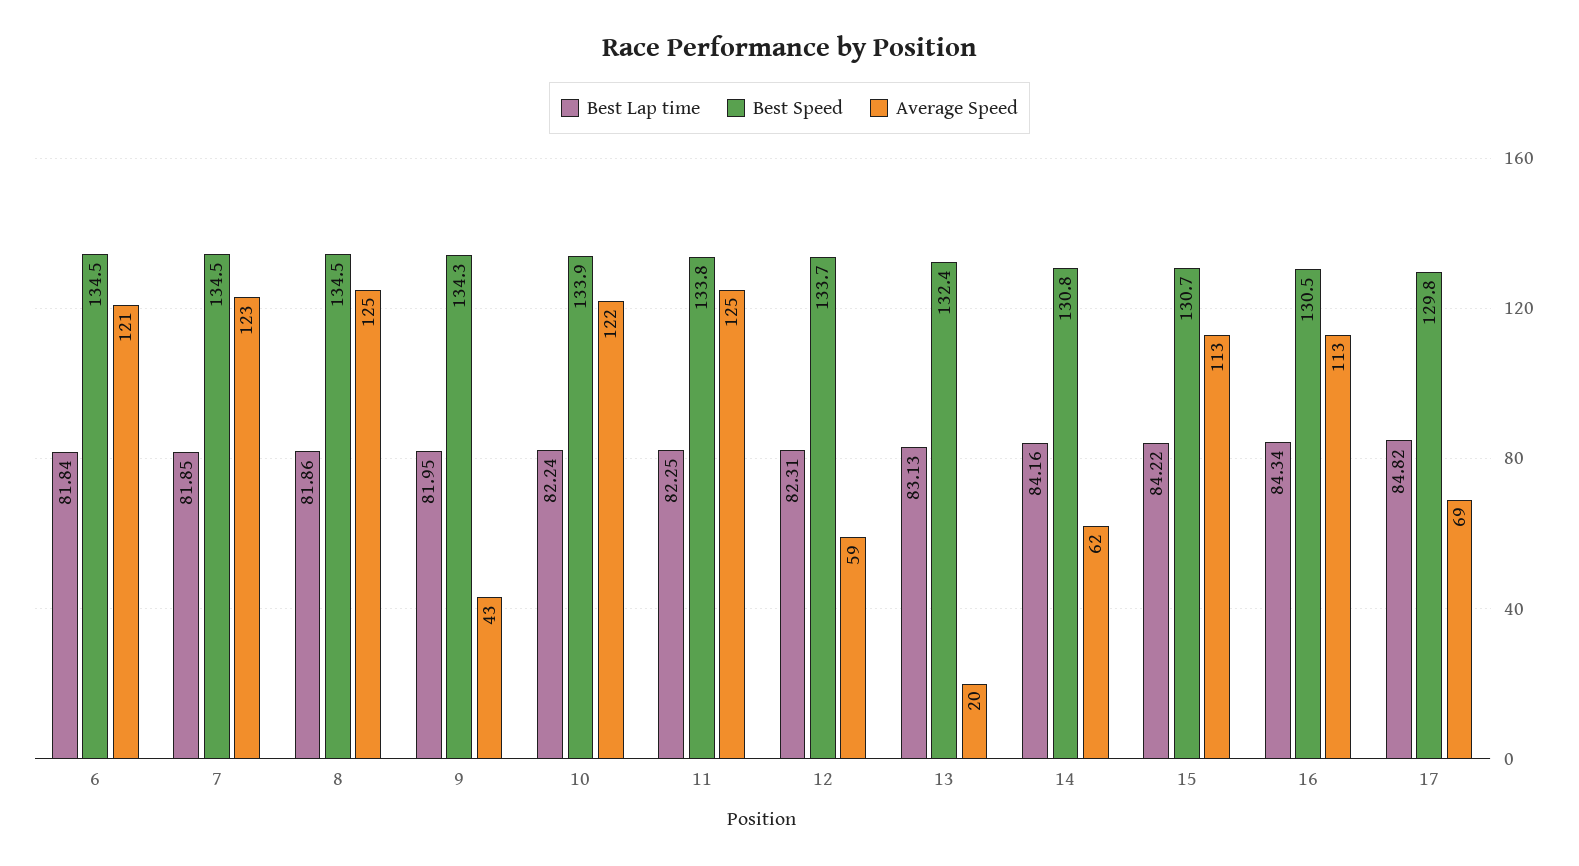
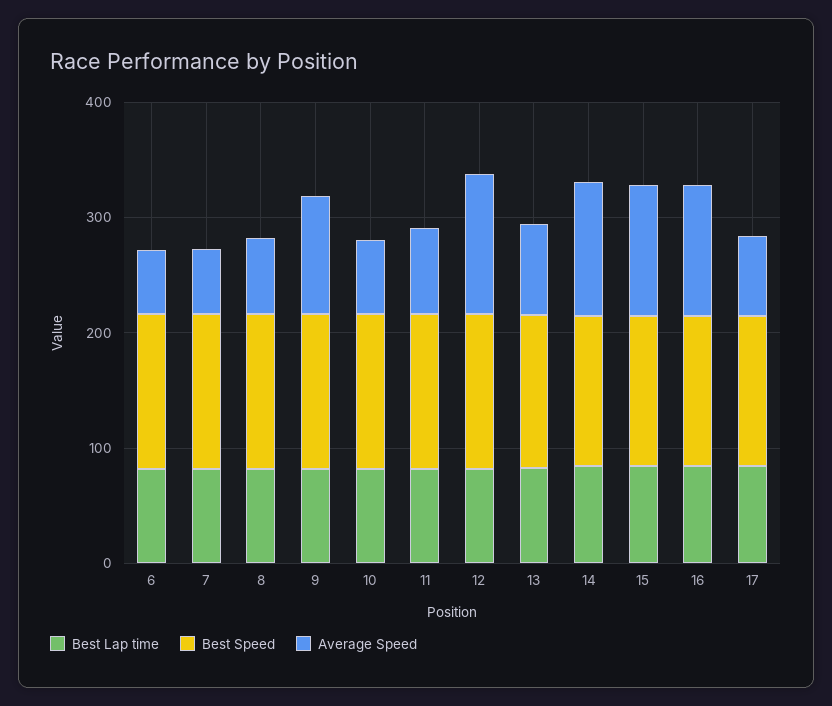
Average Speed, 6: 121 -> 60
Average Speed, 7: 123 -> 60
Average Speed, 8: 125 -> 60
Average Speed, 9: 43 -> 100
Average Speed, 10: 122 -> 60
Average Speed, 11: 125 -> 80
Average Speed, 12: 59 -> 120
Average Speed, 13: 20 -> 80
Average Speed, 14: 62 -> 120

